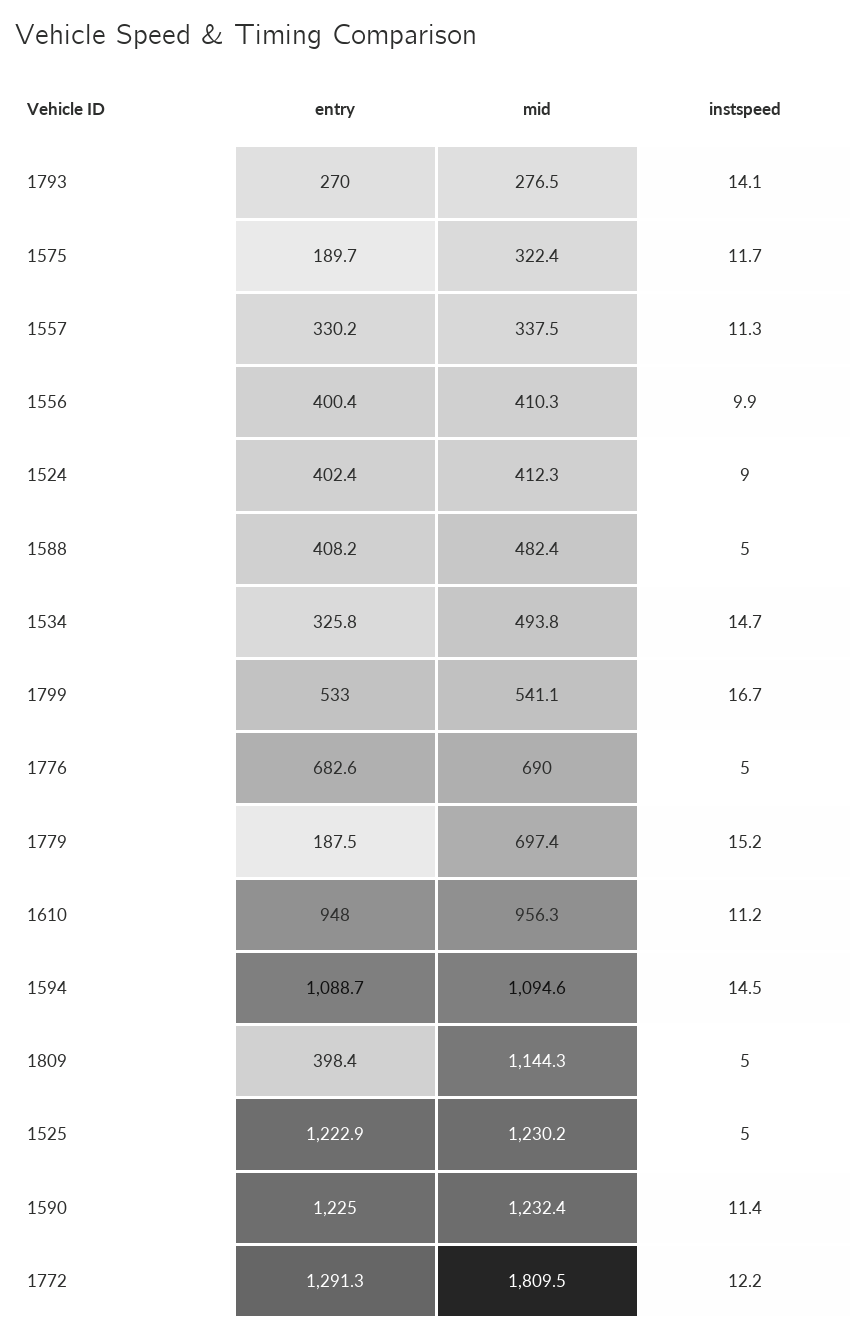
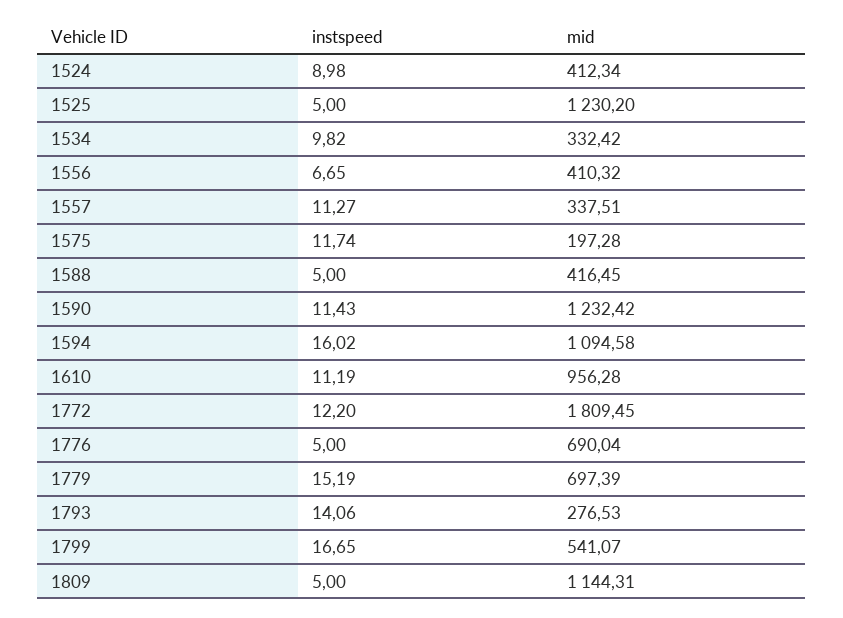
entry, 1793: 270 -> none
entry, 1575: 189.7 -> none
mid, 1575: 322.4 -> 197.28
entry, 1557: 330.2 -> none
entry, 1556: 400.4 -> none
instspeed, 1556: 9.9 -> 6.65
entry, 1524: 402.4 -> none
entry, 1588: 408.2 -> none
mid, 1588: 482.4 -> 416.45
entry, 1534: 325.8 -> none
mid, 1534: 493.8 -> 332.42
instspeed, 1534: 14.7 -> 9.82
entry, 1799: 533 -> none
entry, 1776: 682.6 -> none
entry, 1779: 187.5 -> none
entry, 1610: 948 -> none
entry, 1594: 1088.7 -> none
instspeed, 1594: 14.5 -> 16.02
entry, 1809: 398.4 -> none
entry, 1525: 1222.9 -> none
entry, 1590: 1225 -> none
entry, 1772: 1291.3 -> none

